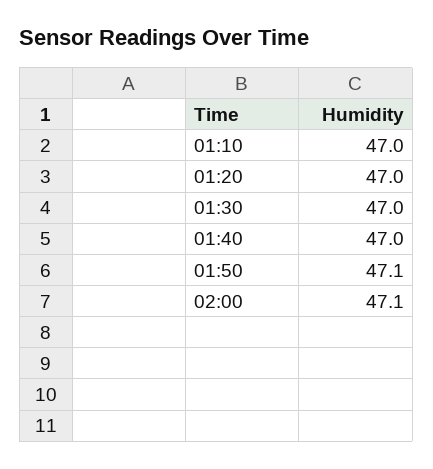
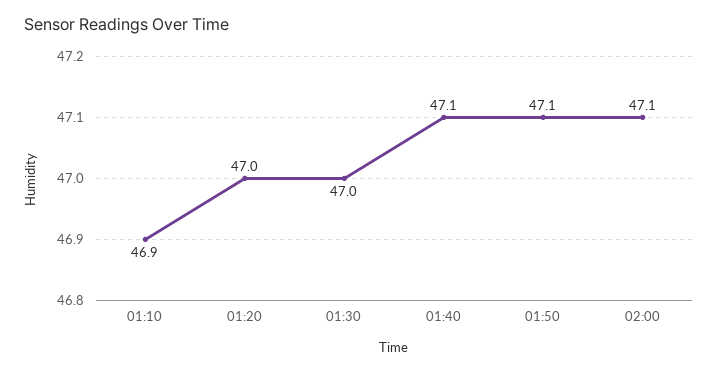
01:10: 47 -> 46.9
01:40: 47 -> 47.1

